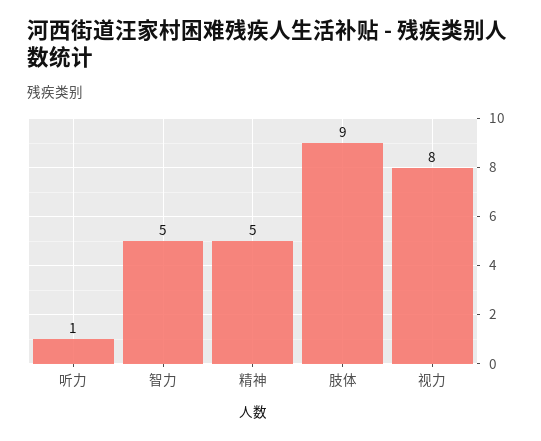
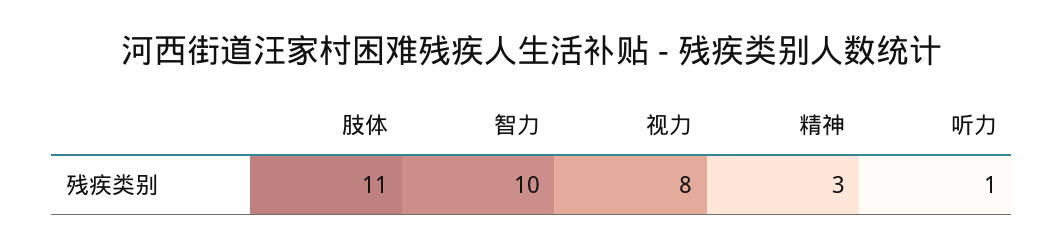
智力: 5 -> 10
精神: 5 -> 3
肢体: 9 -> 11

